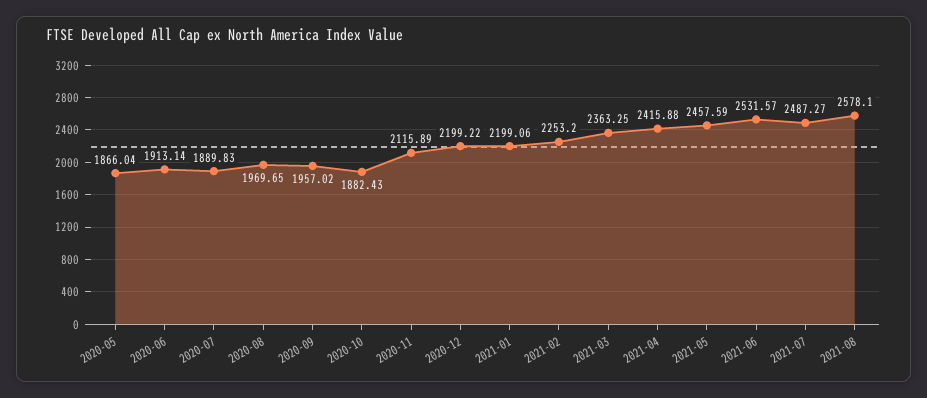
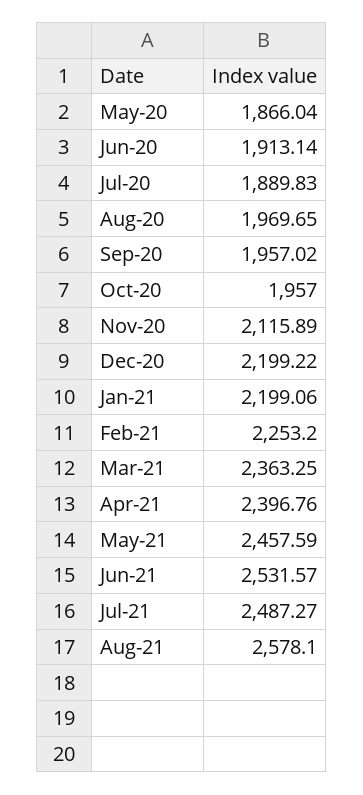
2020-10: 1882.43 -> 1957
2021-04: 2415.88 -> 2396.76

